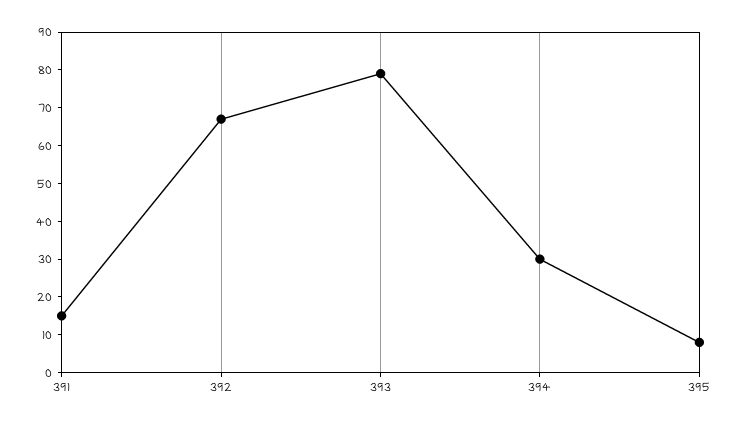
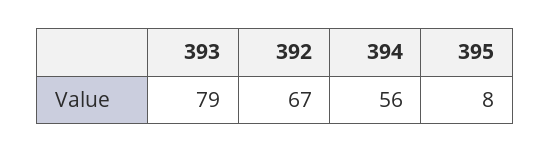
391: 15 -> none
394: 30 -> 56

